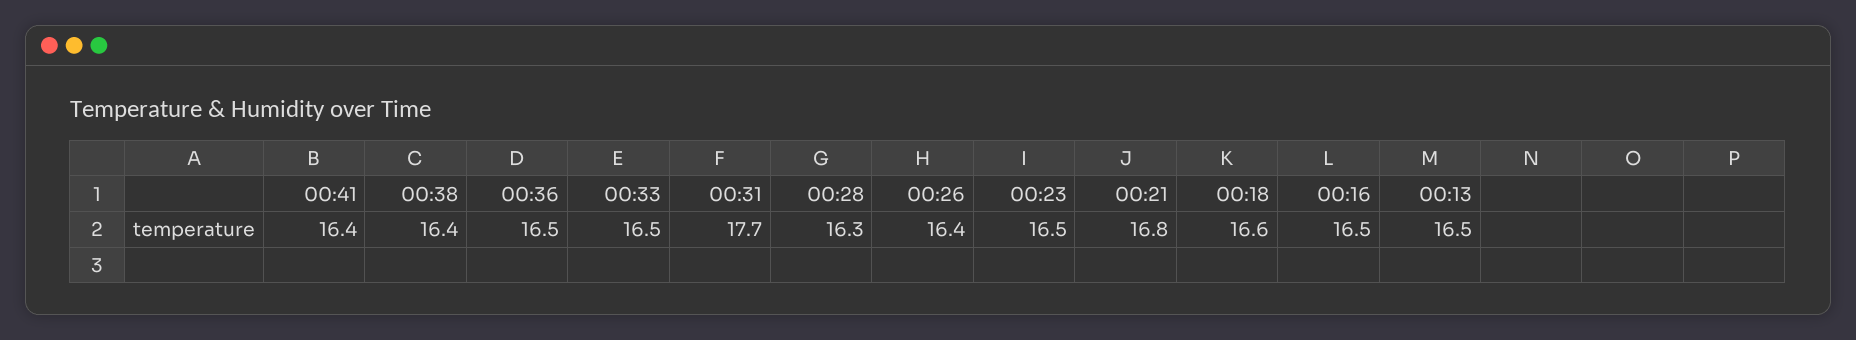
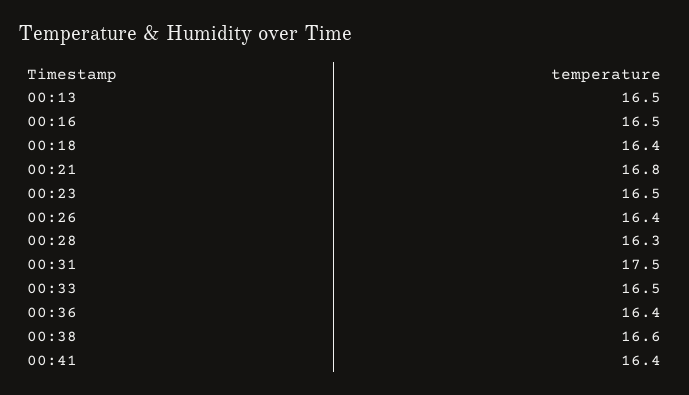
00:38: 16.4 -> 16.6
00:36: 16.5 -> 16.4
00:31: 17.7 -> 17.5
00:18: 16.6 -> 16.4

